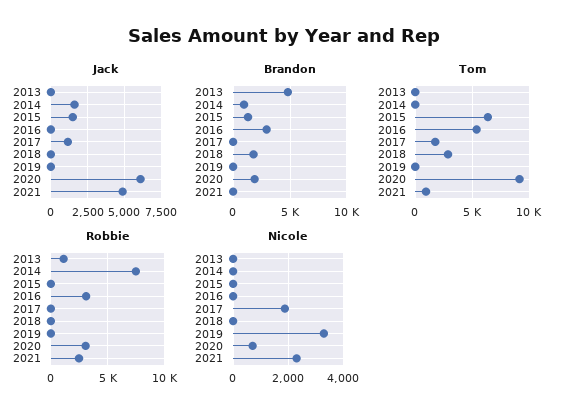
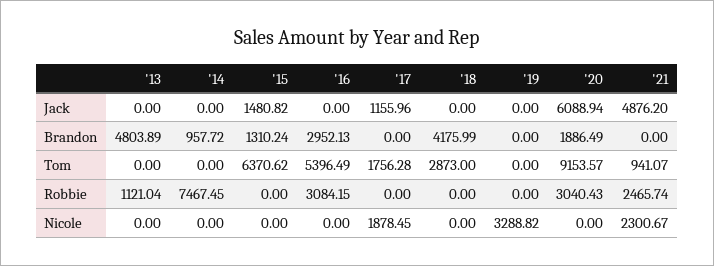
Jack, 2014: 1500 -> 0
Brandon, 2018: 2000 -> 4175.99
Nicole, 2020: 750 -> 0

